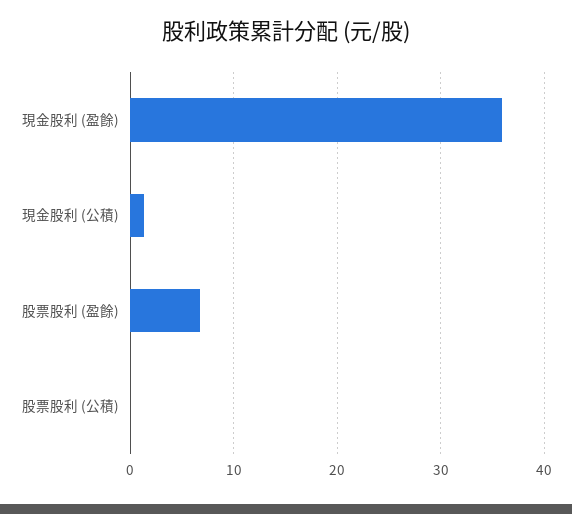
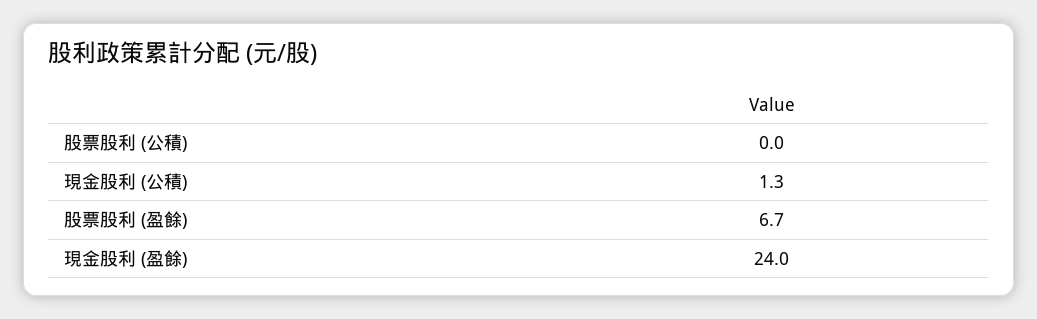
現金股利 (盈餘): 36 -> 24

